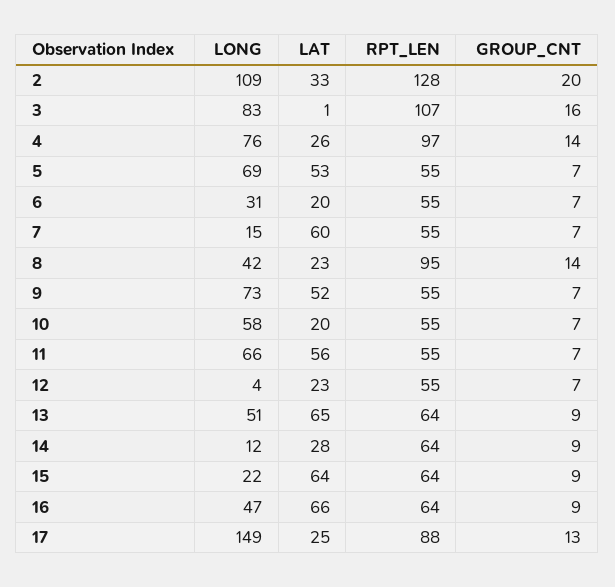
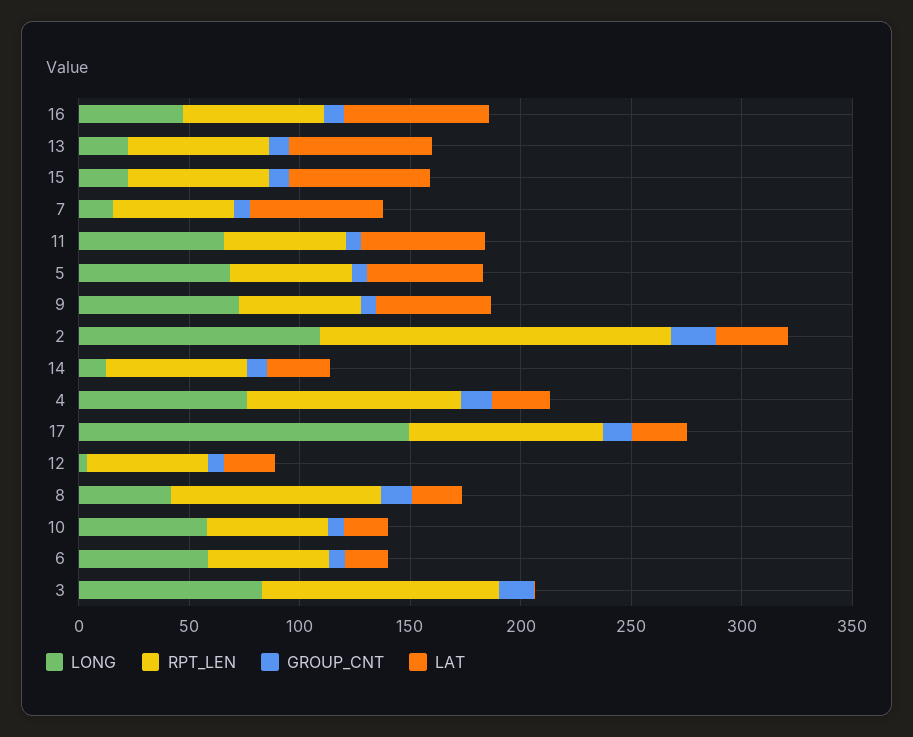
RPT_LEN, 2: 128 -> 160
LONG, 6: 31 -> 60
LONG, 13: 51 -> 20

